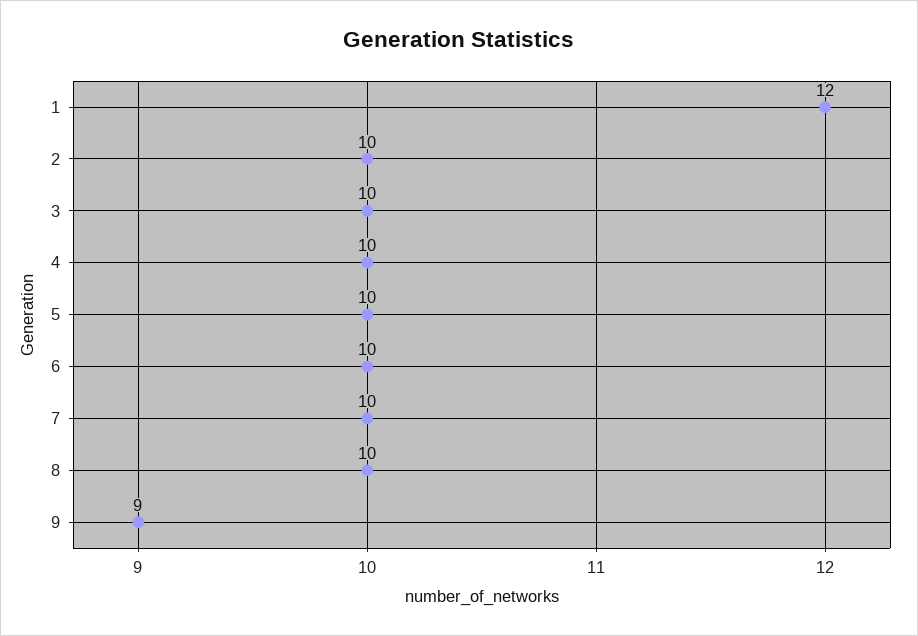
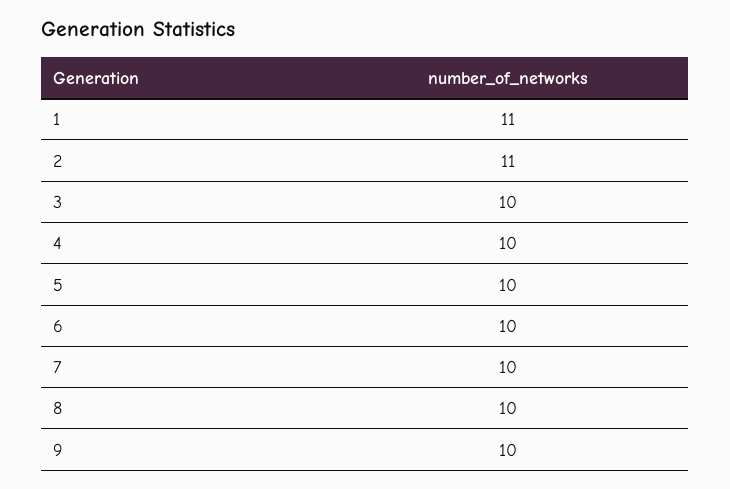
1: 12 -> 11
2: 10 -> 11
9: 9 -> 10

